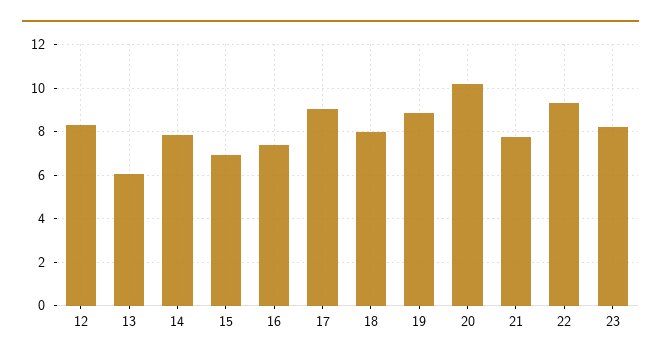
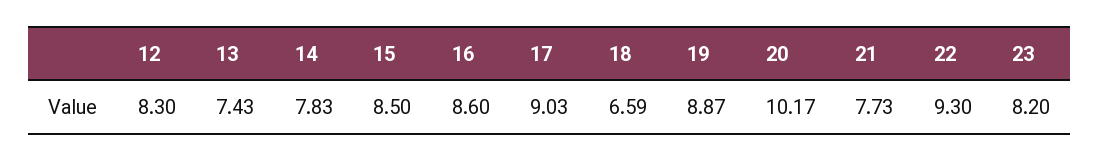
13: 6 -> 7.43
15: 7 -> 8.5
16: 7.5 -> 8.6
18: 8 -> 6.59

